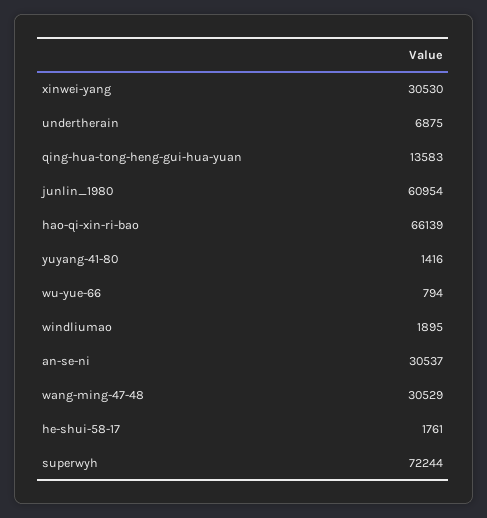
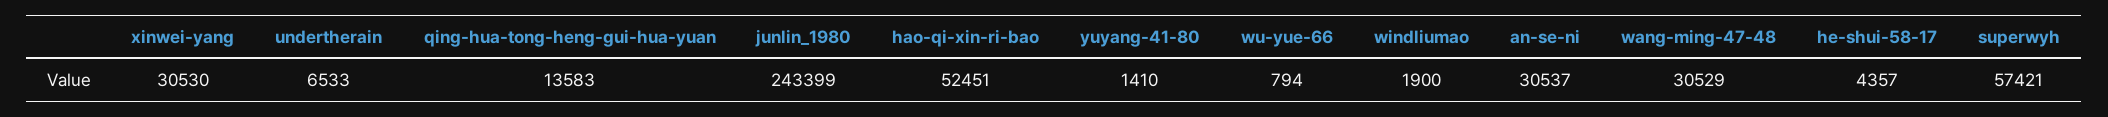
undertherain: 6875 -> 6533
junlin_1980: 60954 -> 243399
hao-qi-xin-ri-bao: 66139 -> 52451
yuyang-41-80: 1416 -> 1410
windliumao: 1895 -> 1900
he-shui-58-17: 1761 -> 4357
superwyh: 72244 -> 57421

